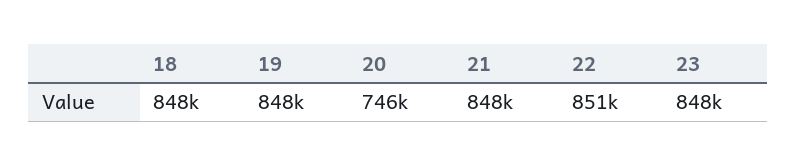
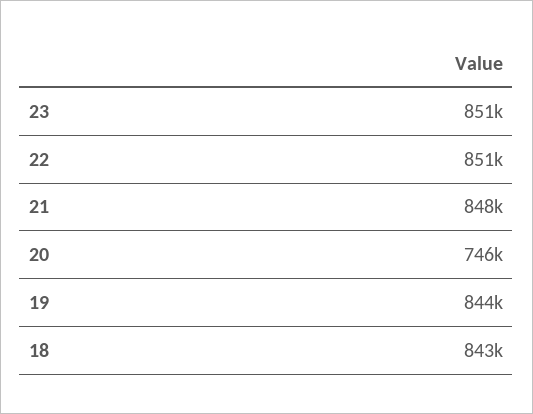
18: 848000 -> 843000
19: 848000 -> 844000
23: 848000 -> 851000

